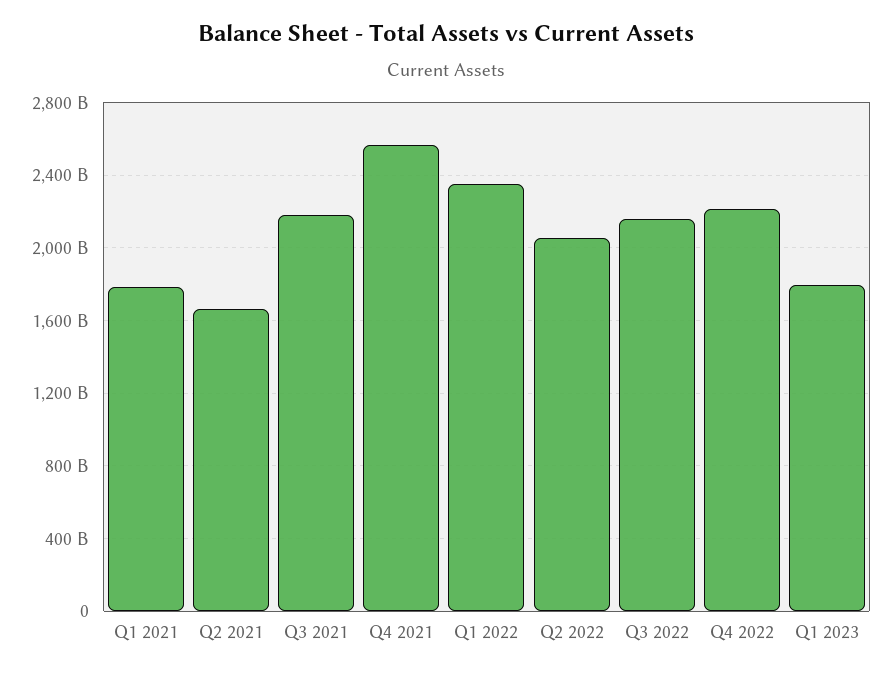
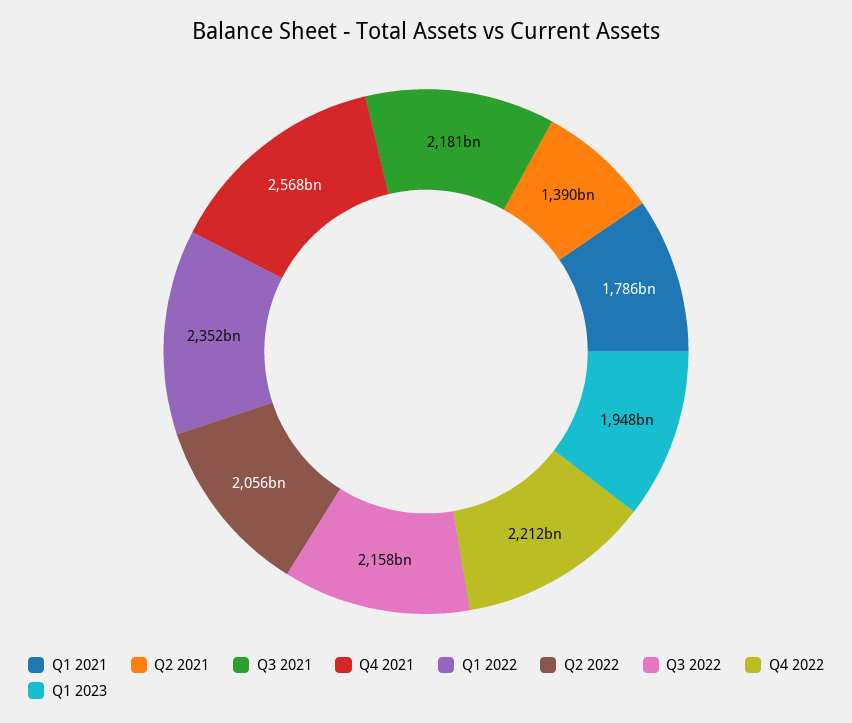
Q2 2021: 1650000000000 -> 1390000000000
Q1 2023: 1800000000000 -> 1948000000000

